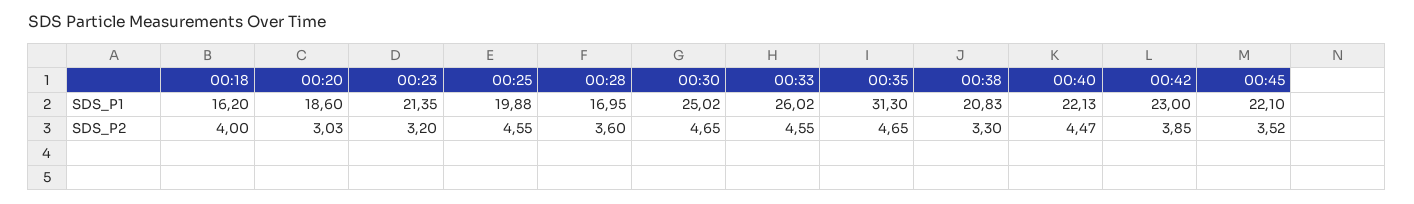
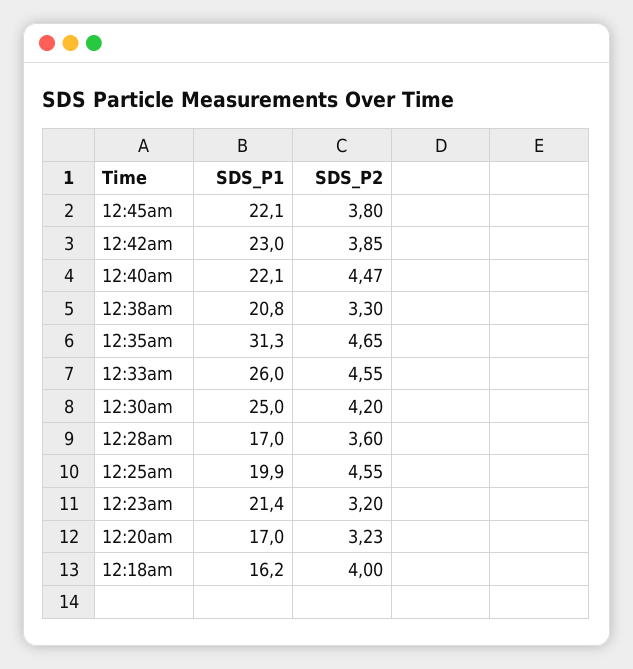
00:20, SDS_P1: 18.6 -> 17
00:20, SDS_P2: 3.03 -> 3.23
00:30, SDS_P2: 4.65 -> 4.2
00:45, SDS_P2: 3.52 -> 3.8

